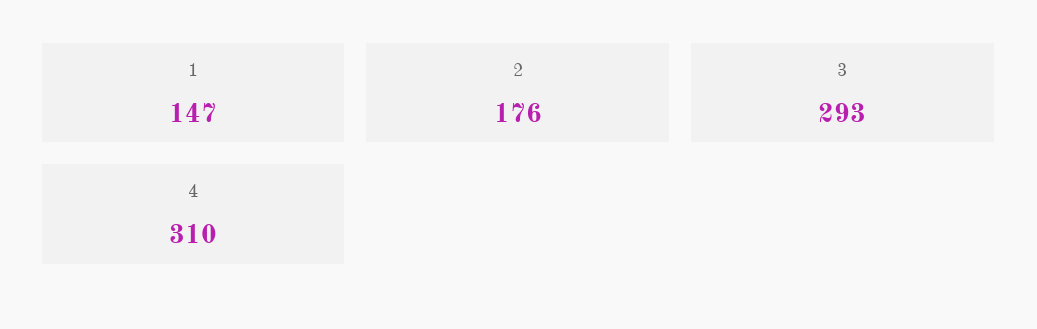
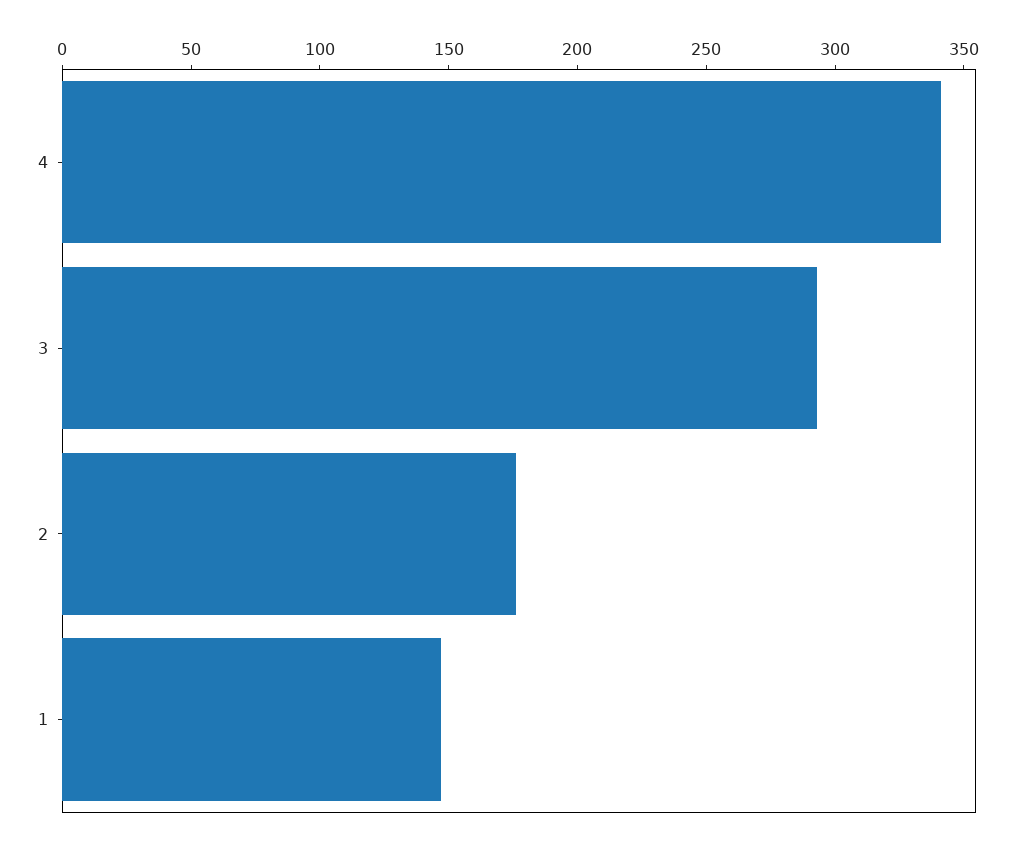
4: 310 -> 340

